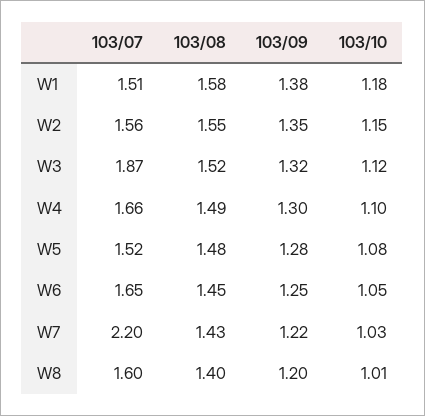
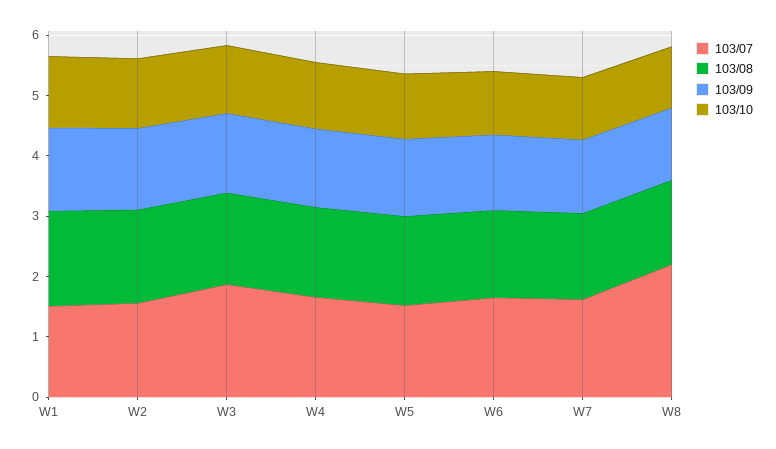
103/07, W7: 2.2 -> 1.6
103/07, W8: 1.6 -> 2.2

